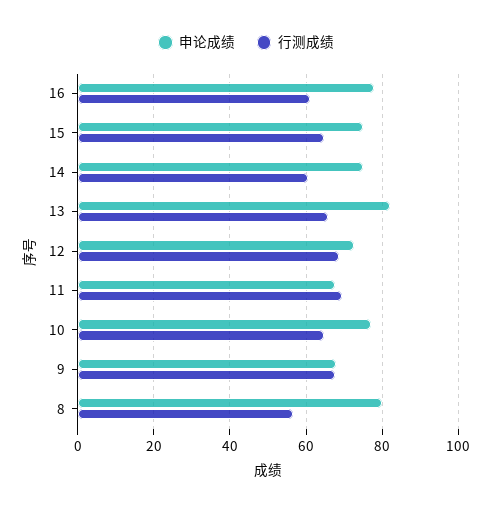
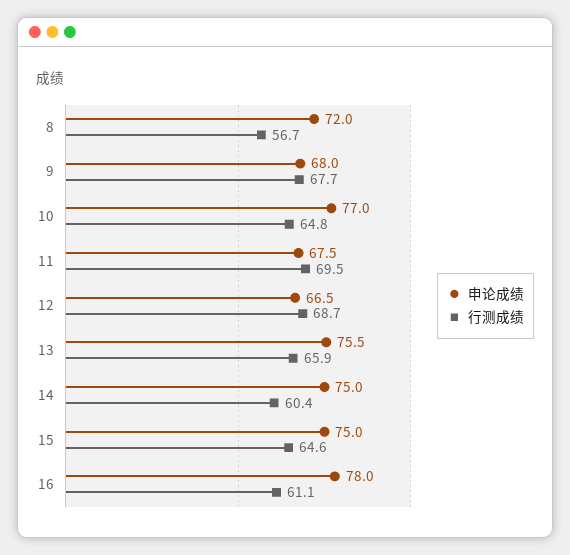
申论成绩, 13: 82 -> 75.5
申论成绩, 12: 72 -> 66.5
申论成绩, 8: 80 -> 72

